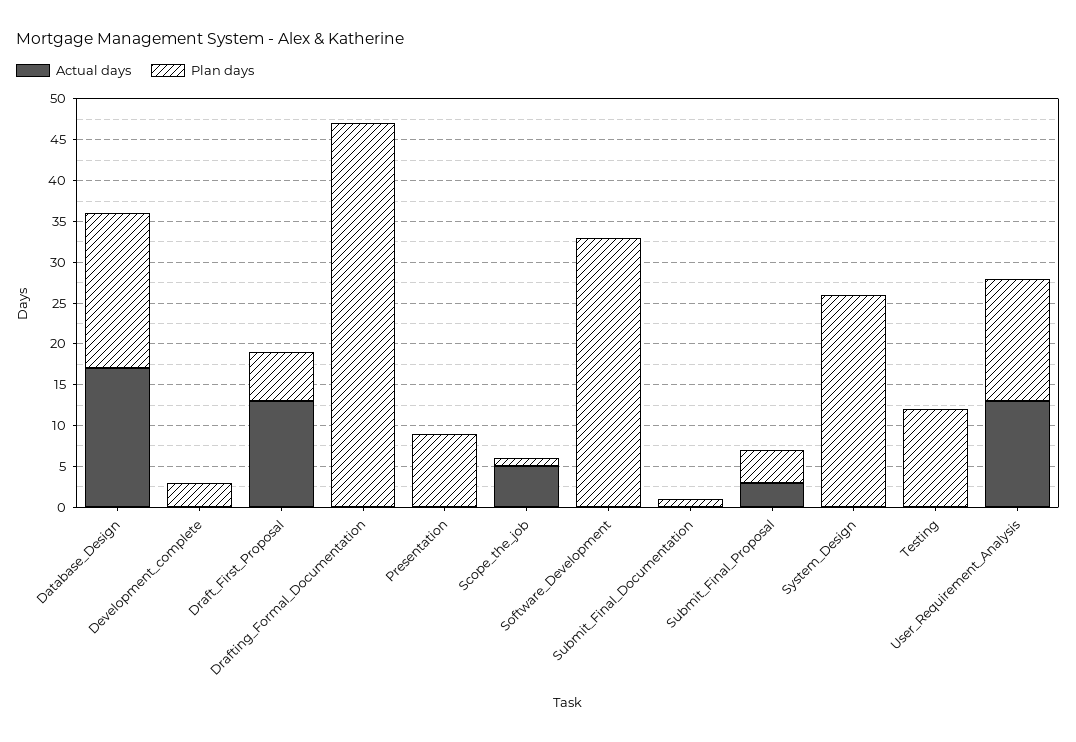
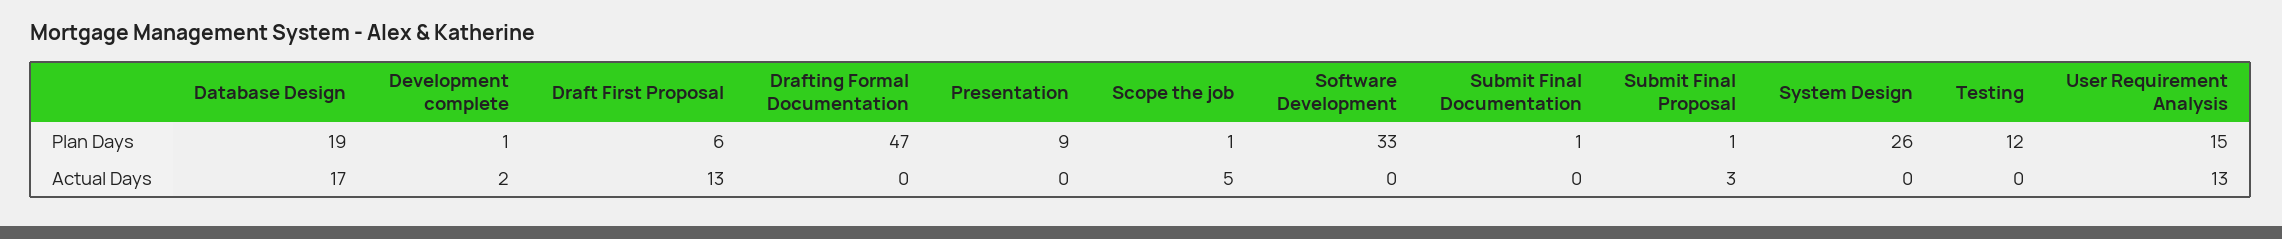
Actual days, Development_complete: 0 -> 2
Plan days, Development_complete: 3 -> 1
Plan days, Submit_Final_Proposal: 4 -> 1

